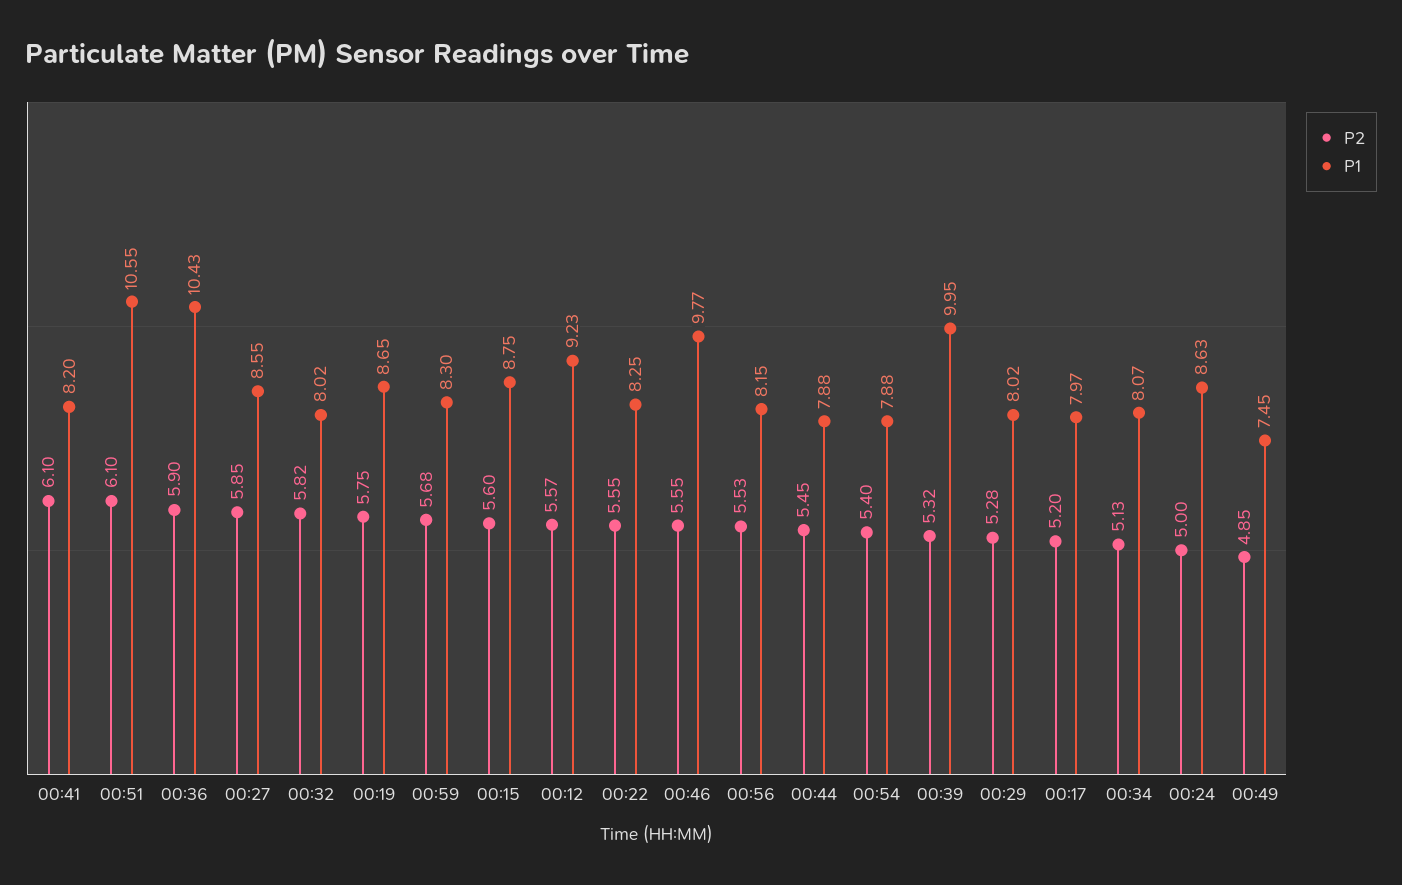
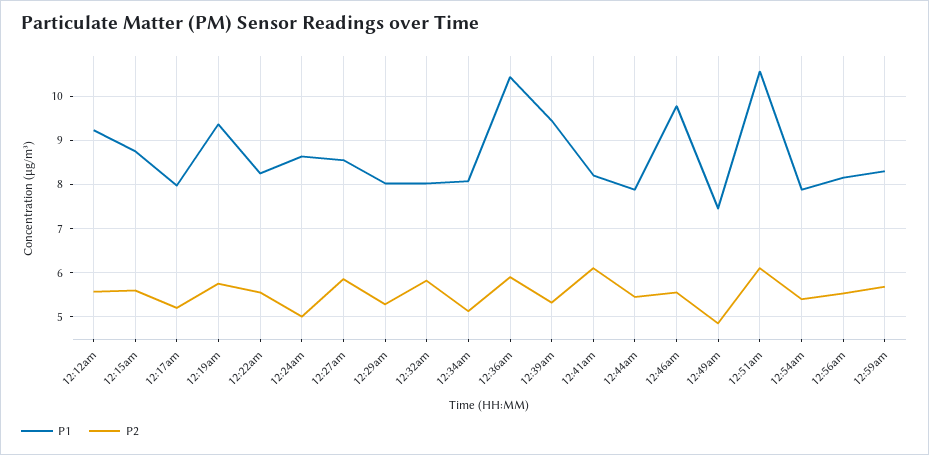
P1, 00:19: 8.65 -> 9.4
P1, 00:39: 9.95 -> 9.4

